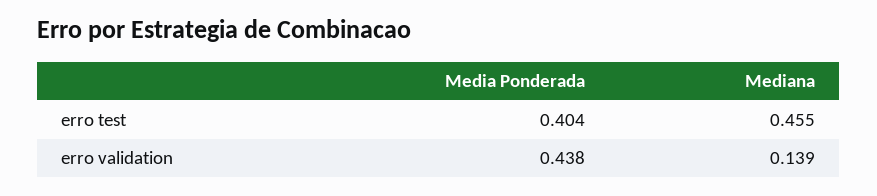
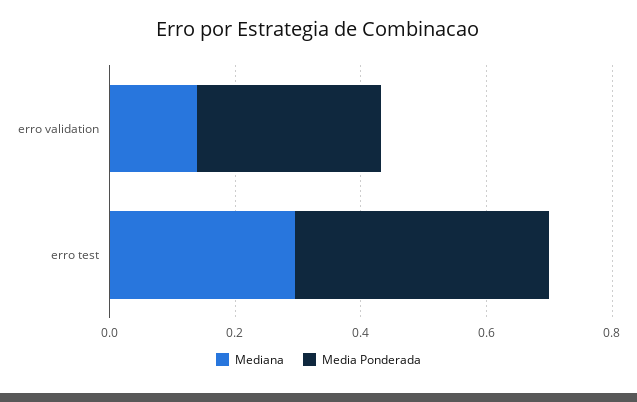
Mediana, erro test: 0.455 -> 0.3
Media Ponderada, erro validation: 0.438 -> 0.3

